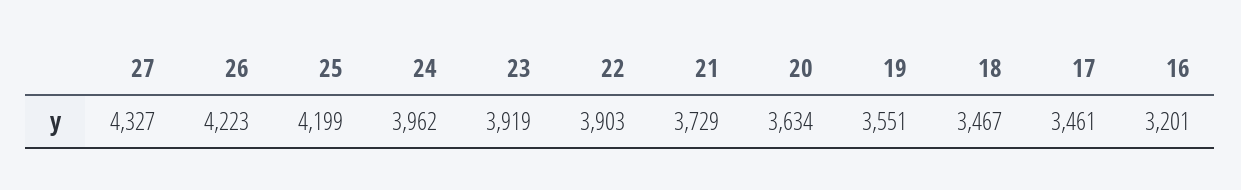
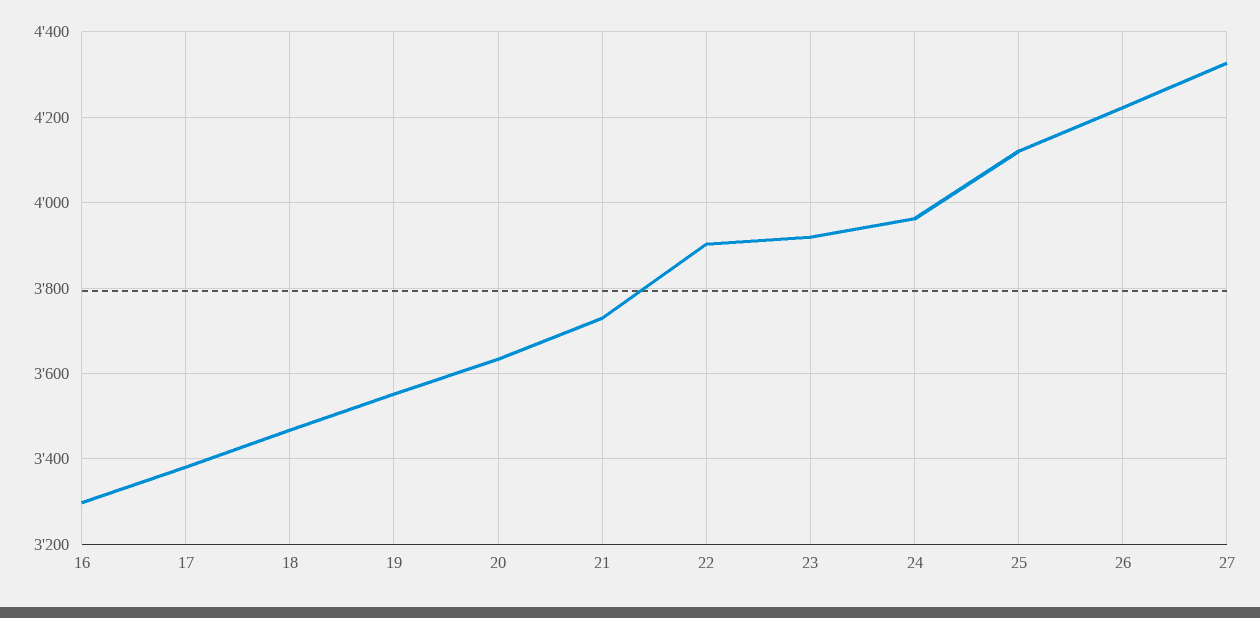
25: 4199 -> 4120
17: 3461 -> 3380
16: 3201 -> 3300

